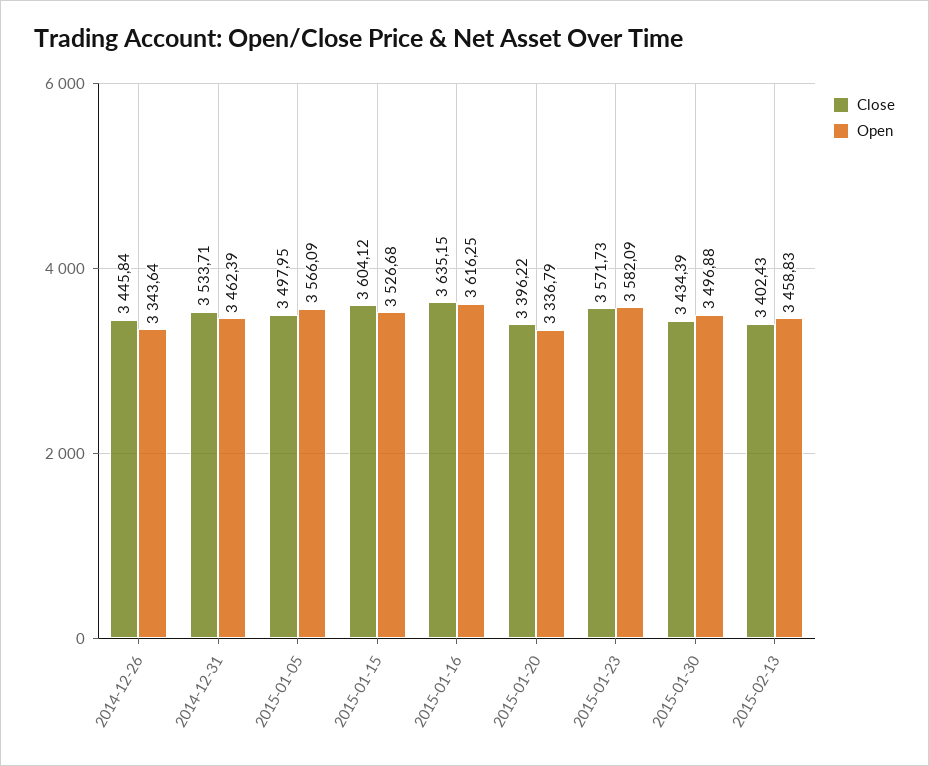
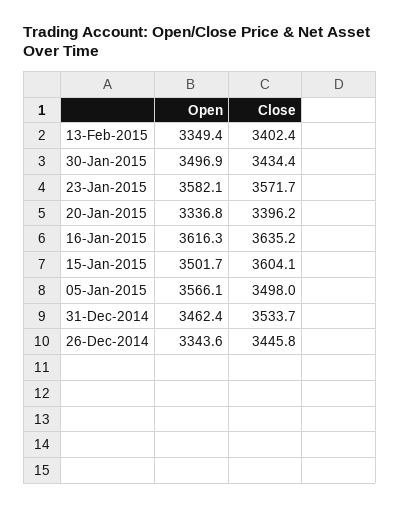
Open, 2015-01-15: 3526.68 -> 3501.7
Open, 2015-02-13: 3458.83 -> 3349.4

